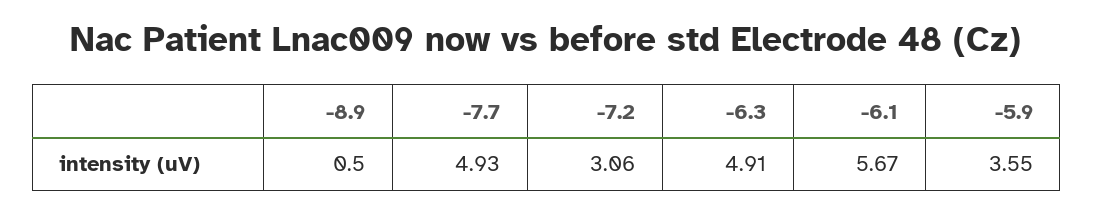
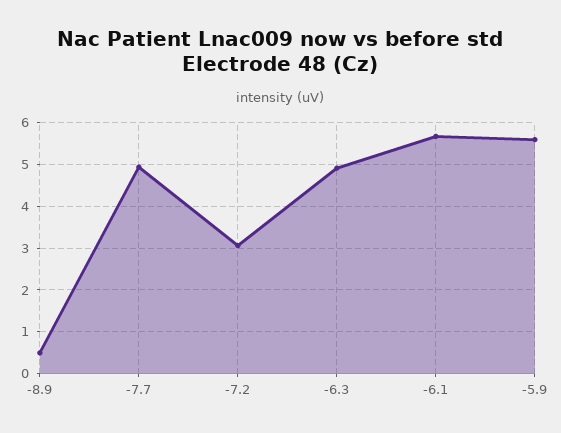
-5.9: 3.55 -> 5.6

